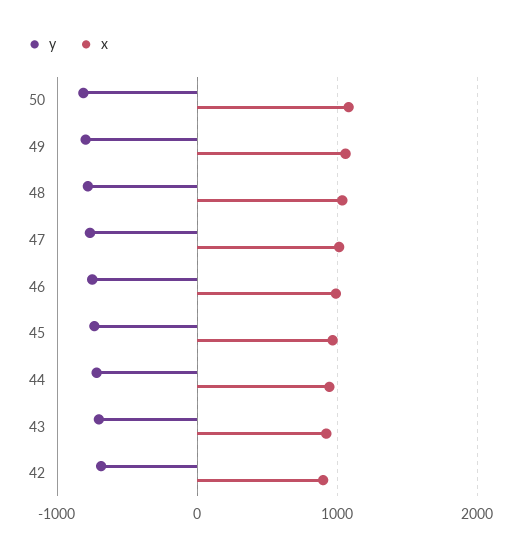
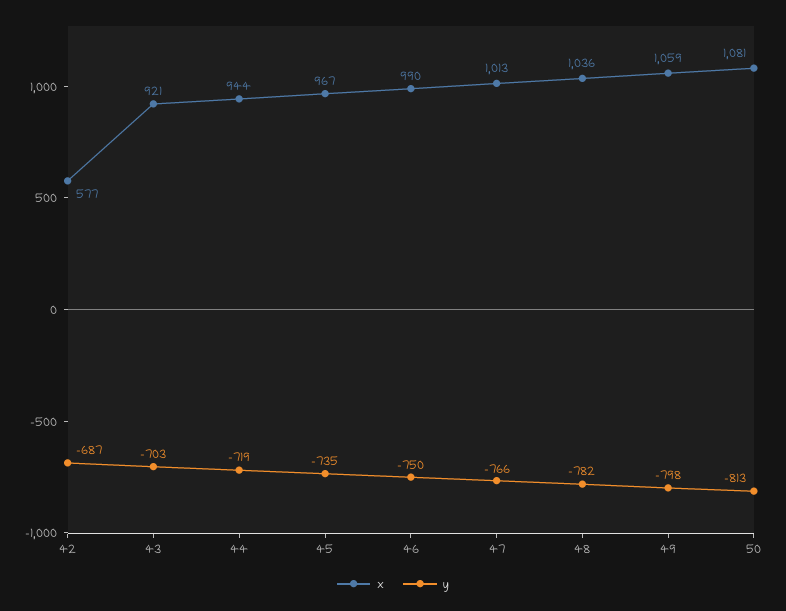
x, 42: 900 -> 577

